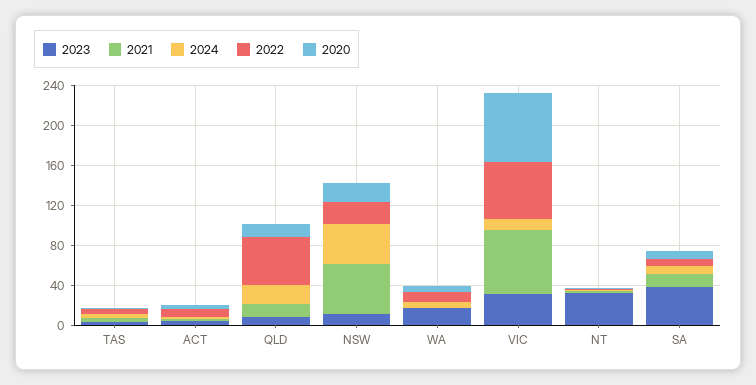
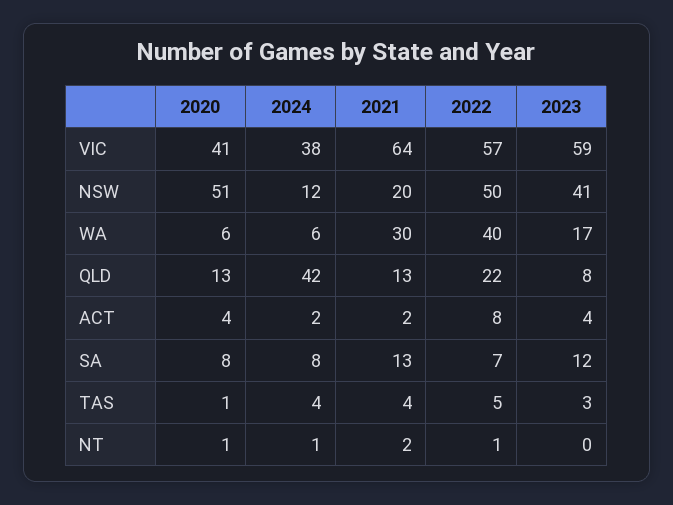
2024, QLD: 20 -> 42
2022, QLD: 50 -> 22
2023, NSW: 10 -> 41
2021, NSW: 50 -> 20
2024, NSW: 40 -> 12
2022, NSW: 20 -> 50
2020, NSW: 20 -> 51
2021, WA: 0 -> 30
2022, WA: 10 -> 40
2023, VIC: 30 -> 59
2024, VIC: 10 -> 38
2020, VIC: 70 -> 41
2023, NT: 30 -> 0
2023, SA: 40 -> 12

